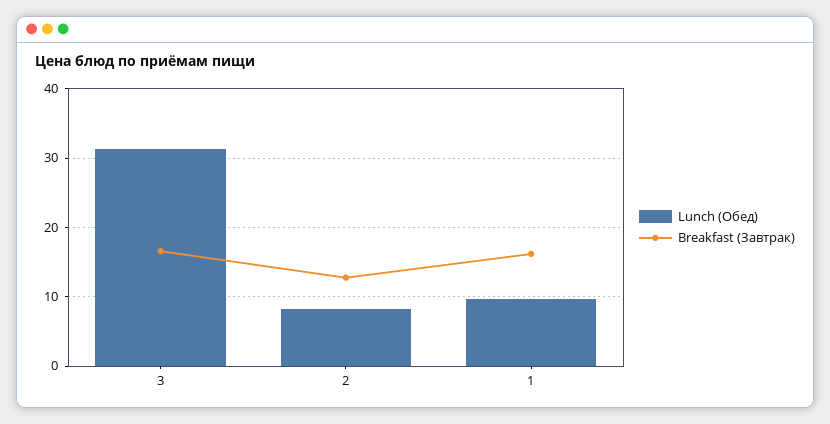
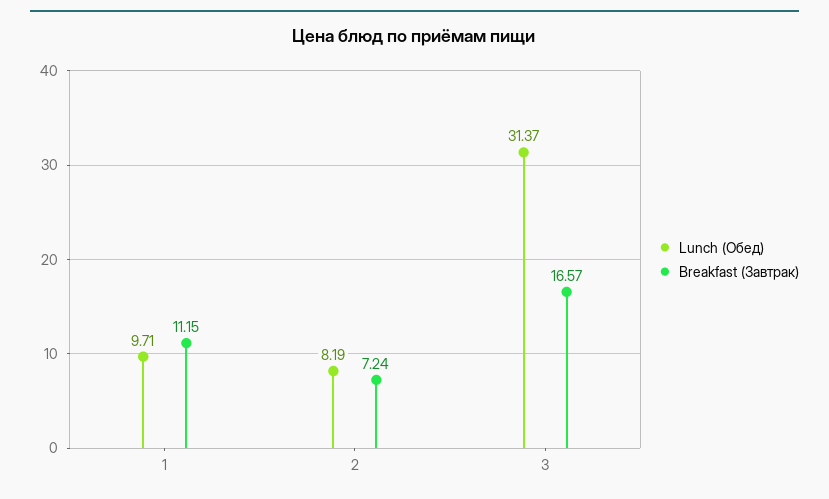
Breakfast (Завтрак), 2: 13 -> 7.24
Breakfast (Завтрак), 1: 16 -> 11.15

